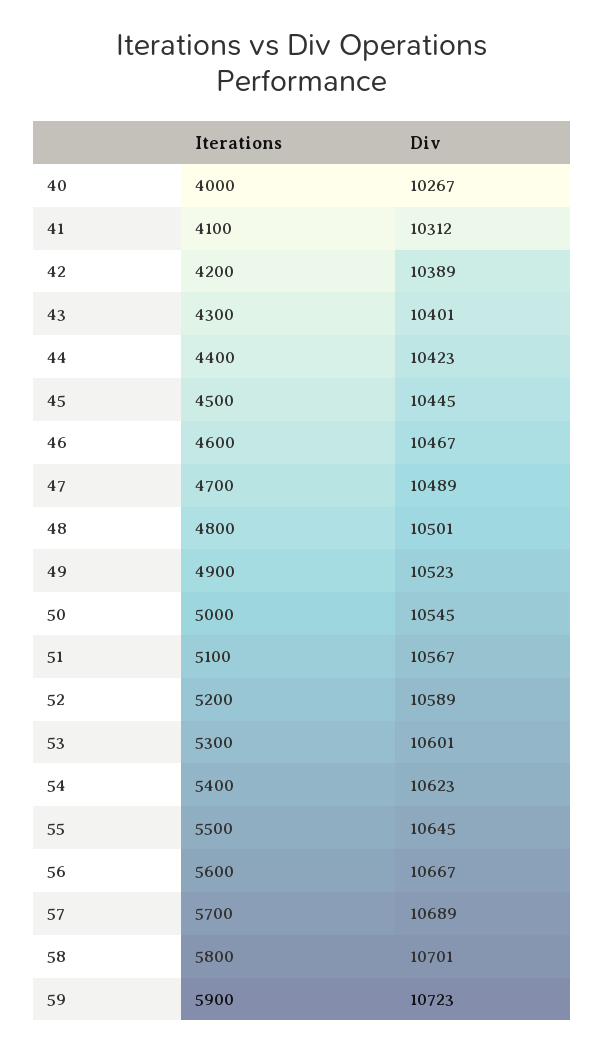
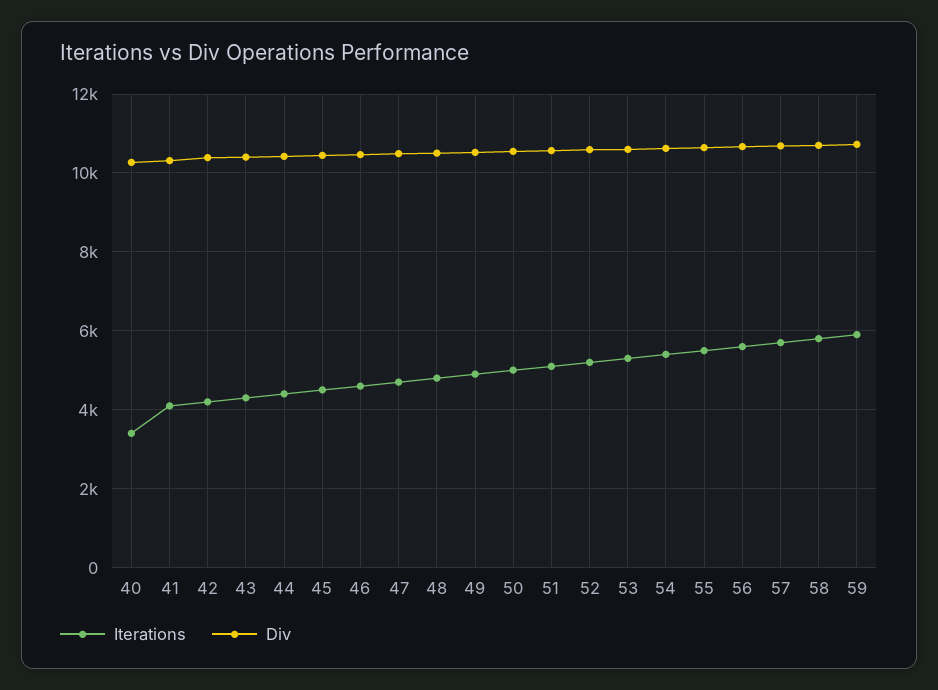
Iterations, 40: 4000 -> 3400

